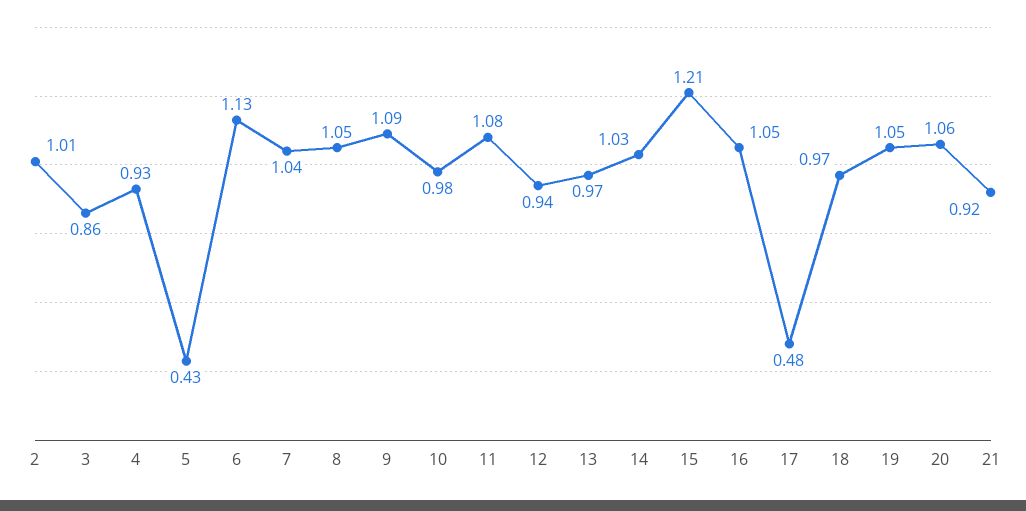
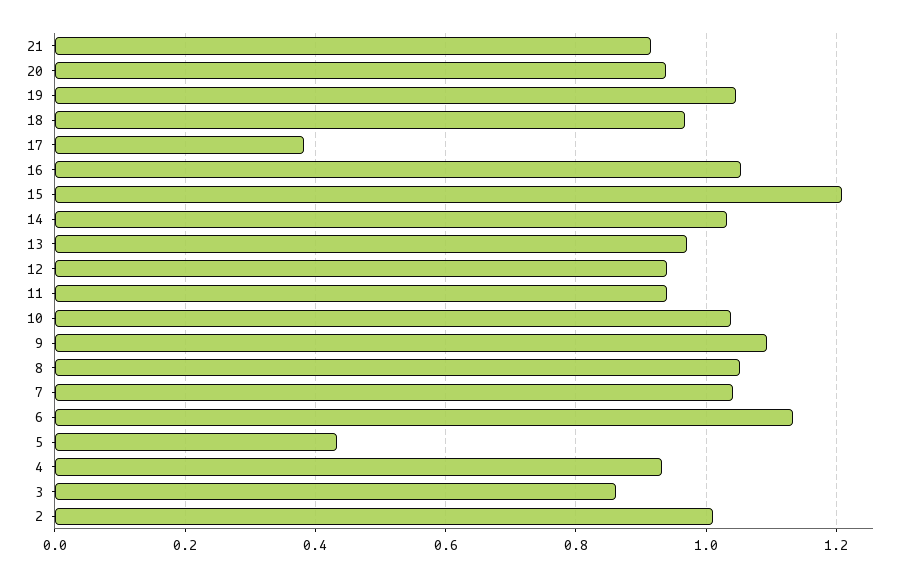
10: 0.98 -> 1.04
11: 1.08 -> 0.94
17: 0.48 -> 0.38
20: 1.06 -> 0.94

